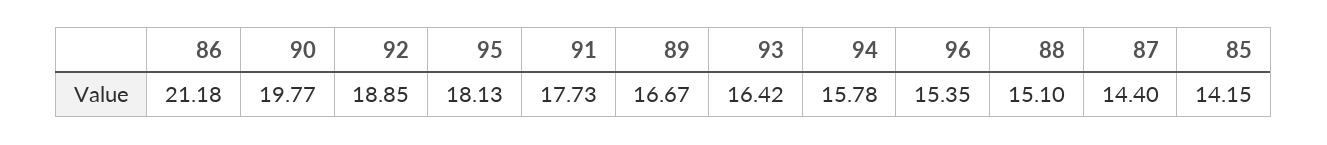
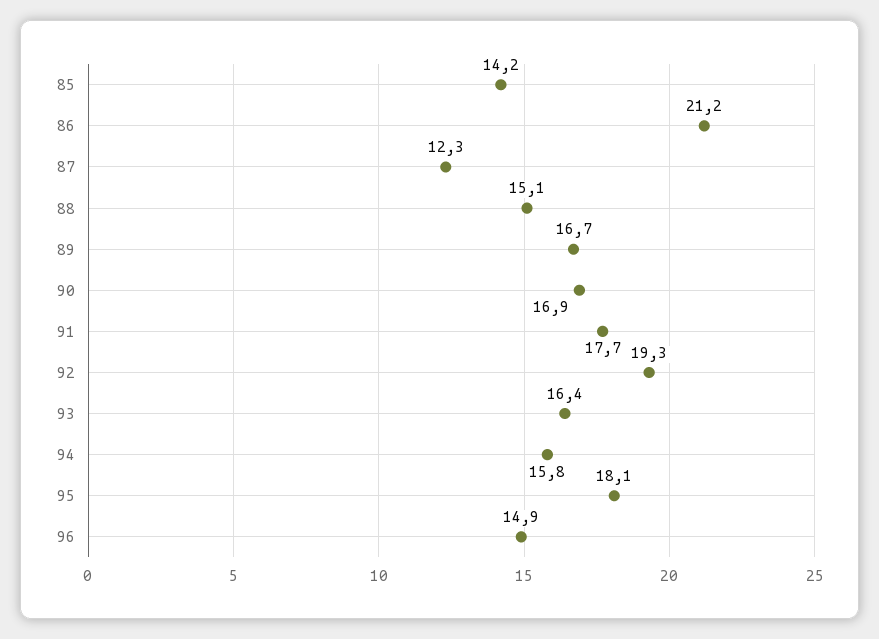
90: 19.77 -> 16.9
92: 18.85 -> 19.3
96: 15.35 -> 14.9
87: 14.4 -> 12.3

